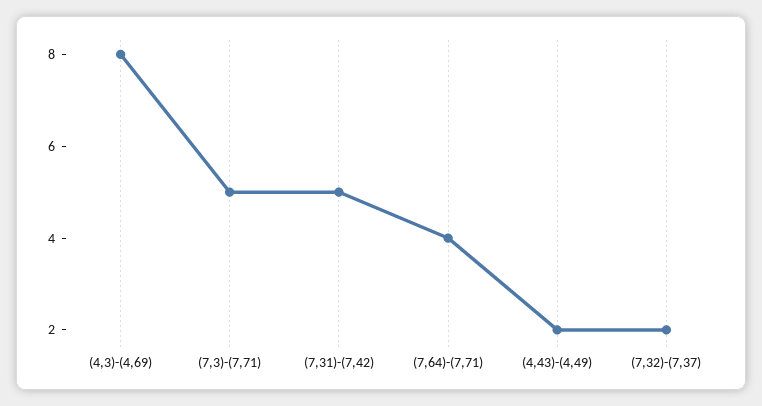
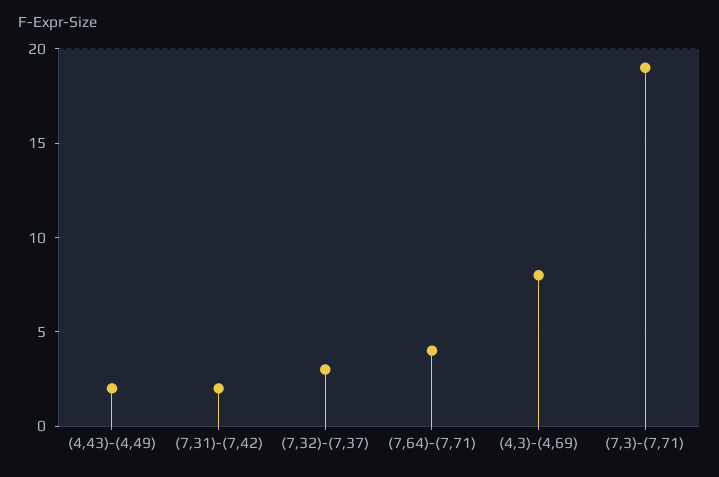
(7,3)-(7,71): 5 -> 19
(7,31)-(7,42): 5 -> 2
(7,32)-(7,37): 2 -> 3

